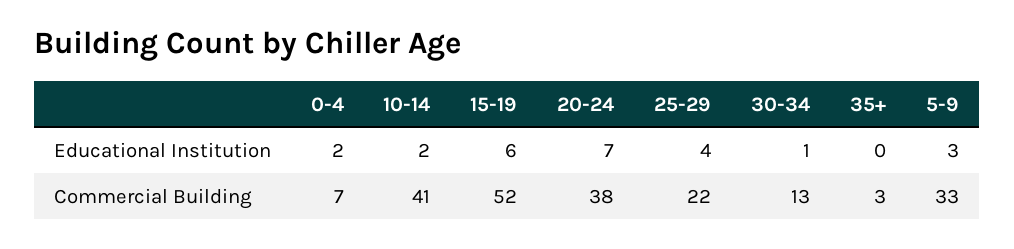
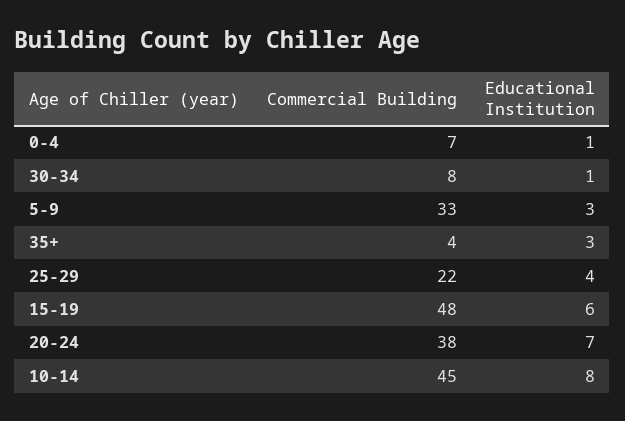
0-4, Educational Institution: 2 -> 1
10-14, Educational Institution: 2 -> 8
35+, Educational Institution: 0 -> 3
10-14, Commercial Building: 41 -> 45
15-19, Commercial Building: 52 -> 48
30-34, Commercial Building: 13 -> 8
35+, Commercial Building: 3 -> 4

